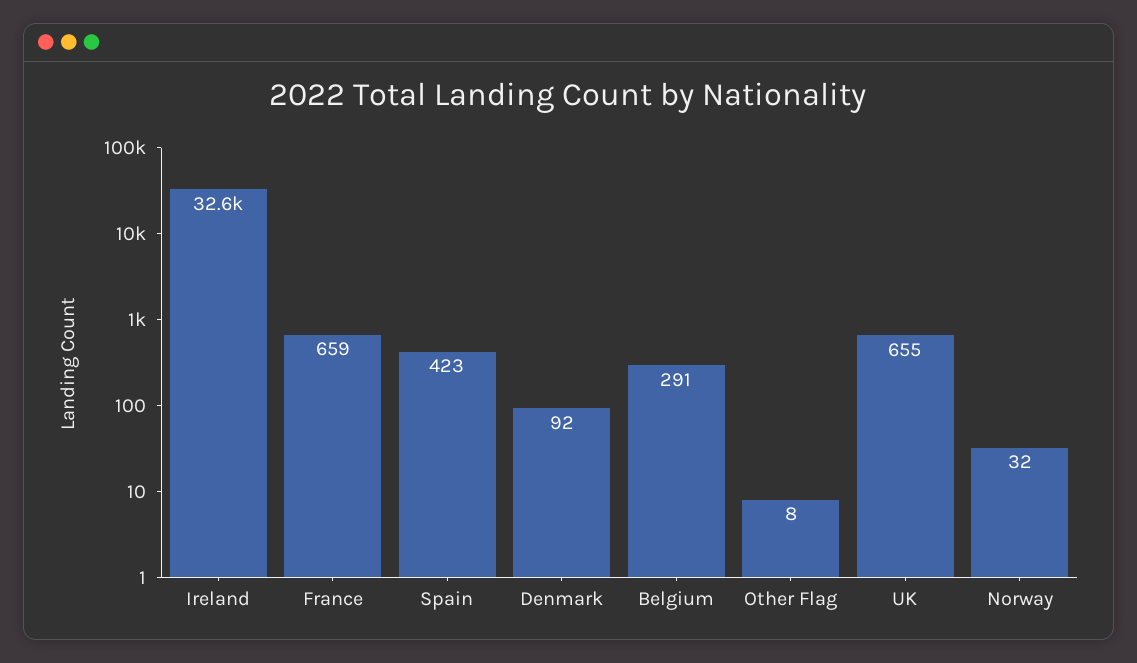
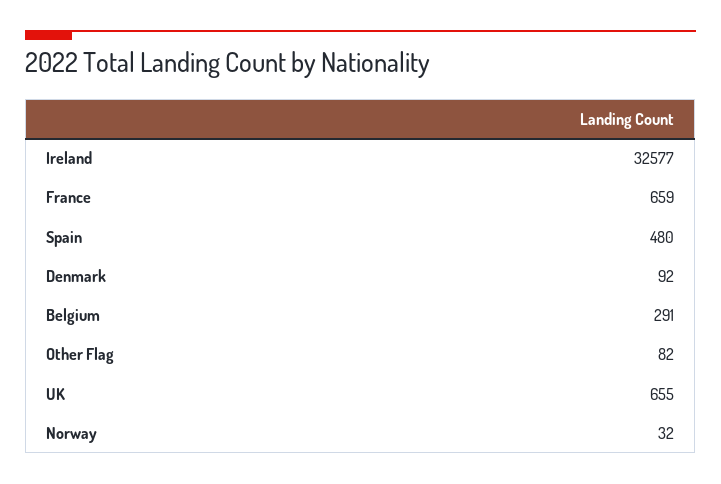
Spain: 423 -> 480
Other Flag: 8 -> 82

